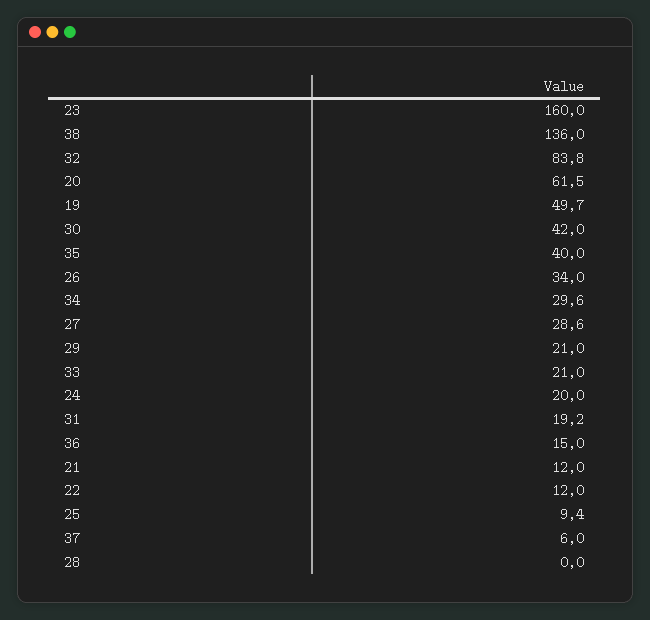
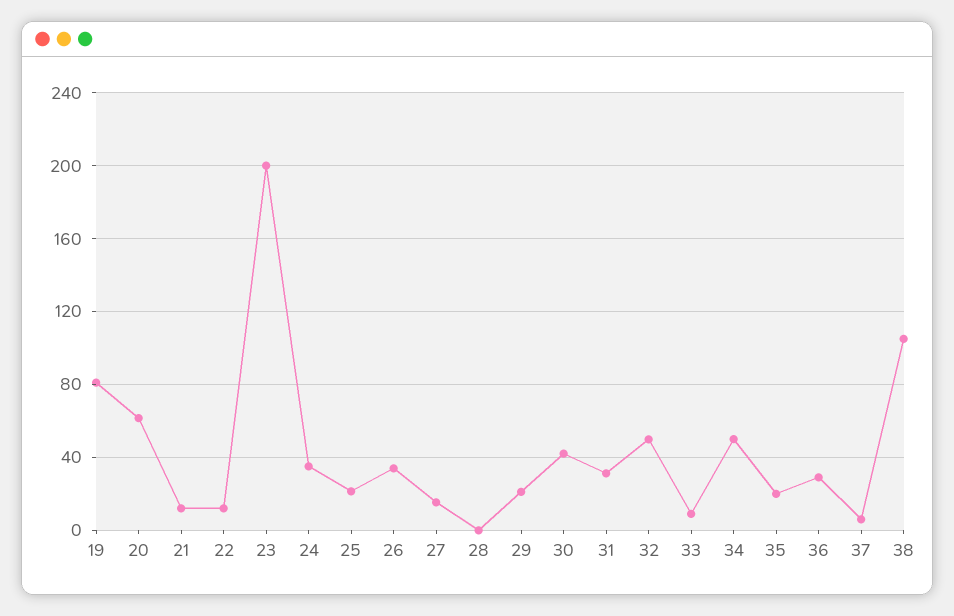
23: 160 -> 200
38: 136 -> 105
32: 83.8 -> 50
19: 49.7 -> 80
35: 40 -> 20
34: 29.6 -> 50
27: 28.6 -> 15
33: 21 -> 10
24: 20 -> 35
31: 19.2 -> 30
36: 15 -> 30
25: 9.4 -> 20

